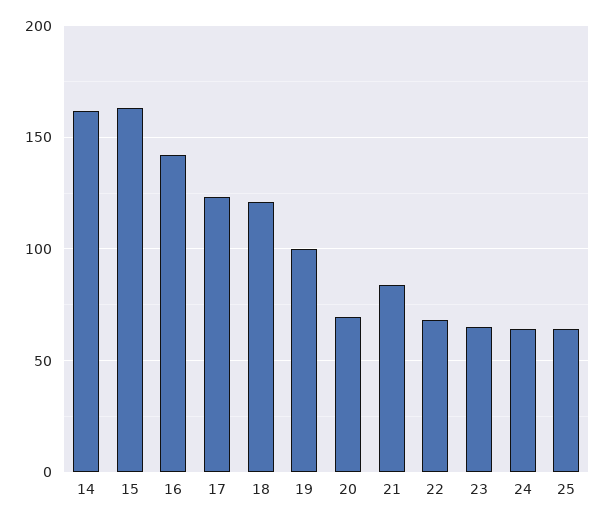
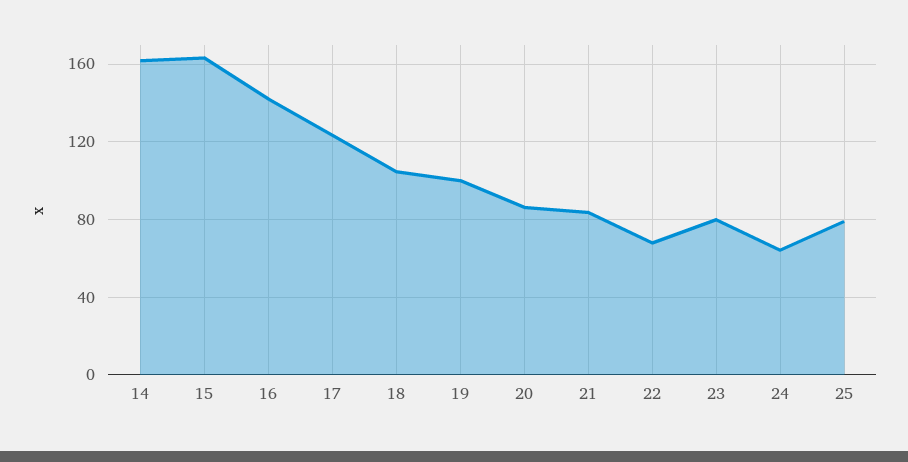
18: 120 -> 105
20: 70 -> 85
23: 65 -> 80
25: 65 -> 80

